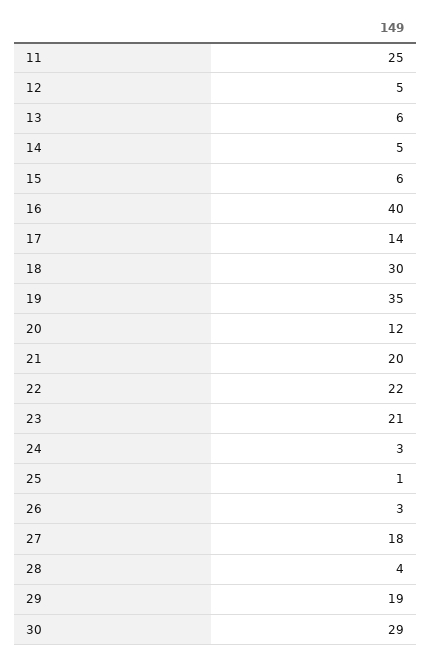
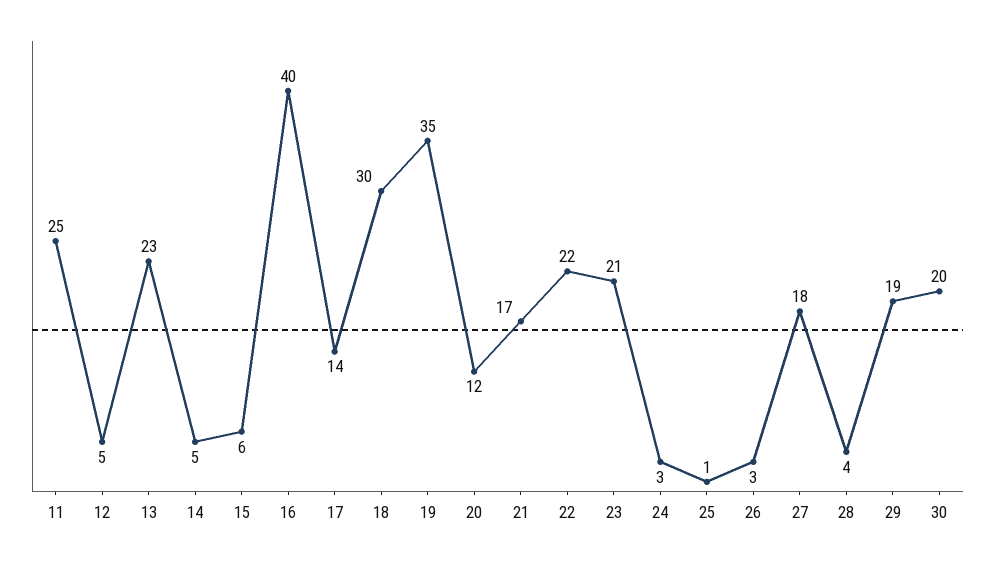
13: 6 -> 23
21: 20 -> 17
30: 29 -> 20

